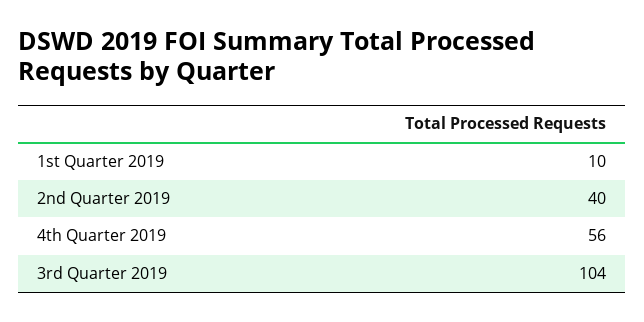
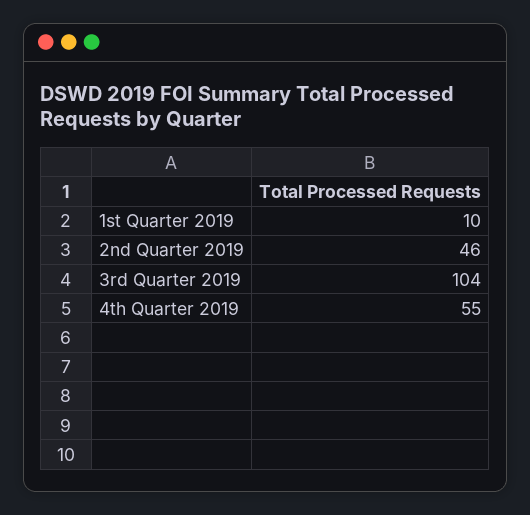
2nd Quarter 2019: 40 -> 46
4th Quarter 2019: 56 -> 55

